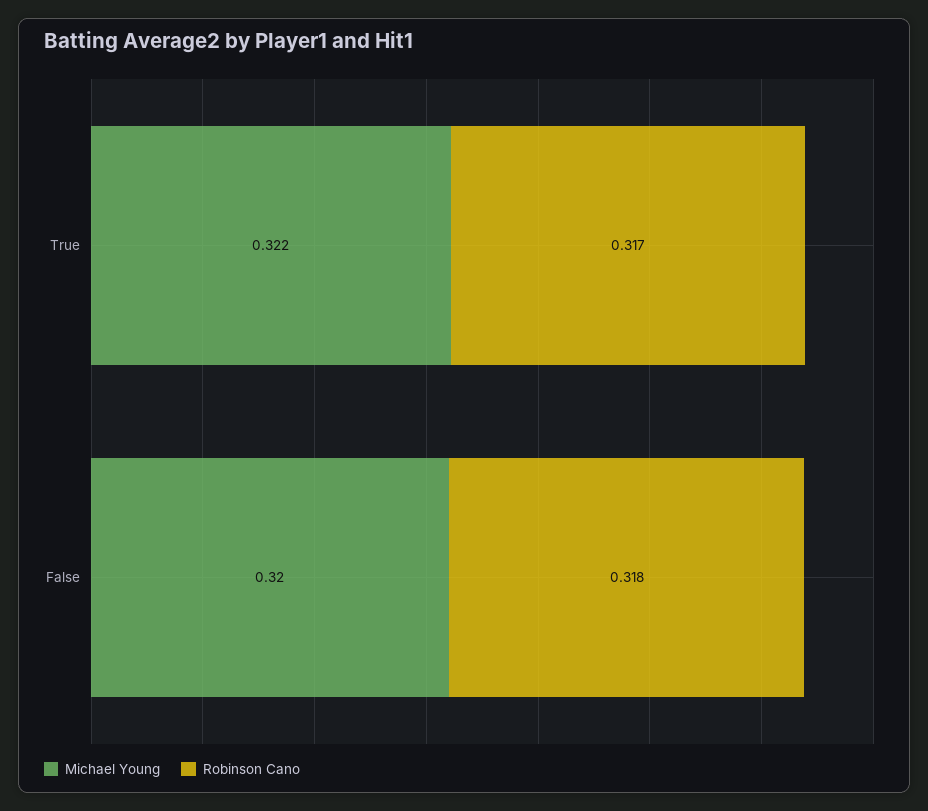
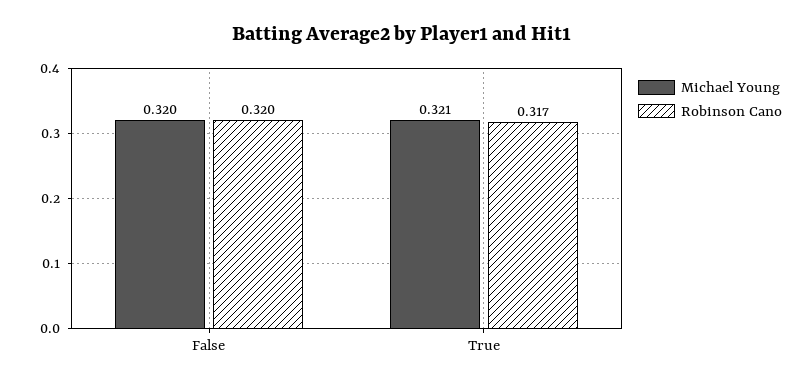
Michael Young, True: 0.322 -> 0.321
Robinson Cano, False: 0.318 -> 0.32

